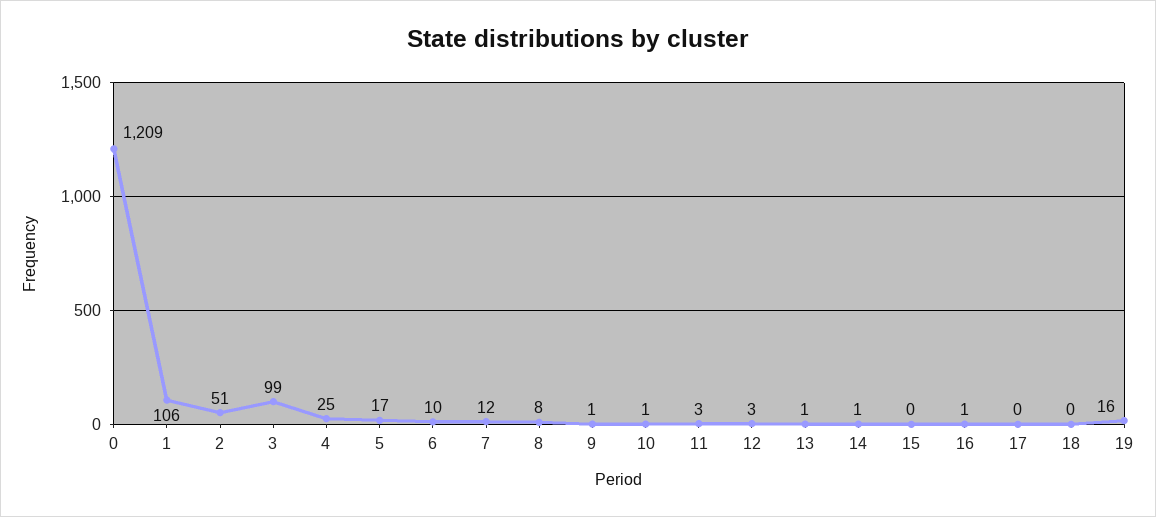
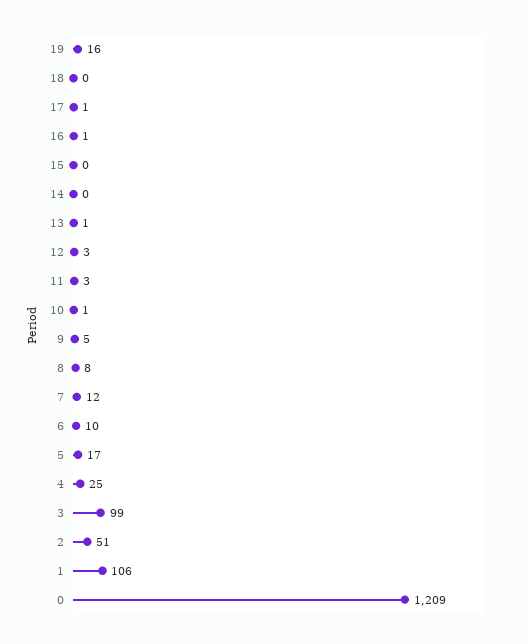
9: 1 -> 5
14: 1 -> 0
17: 0 -> 1

